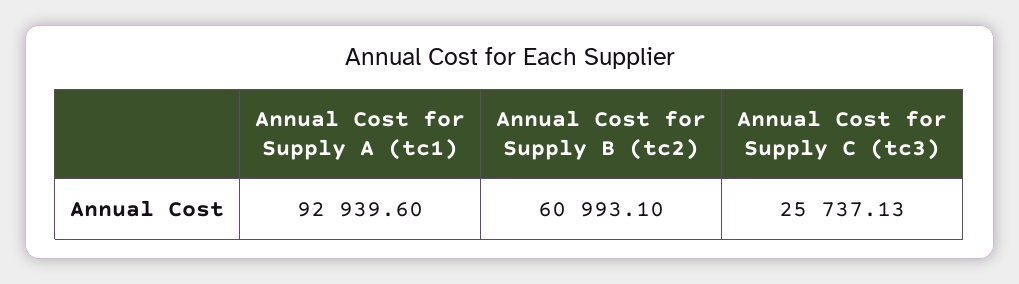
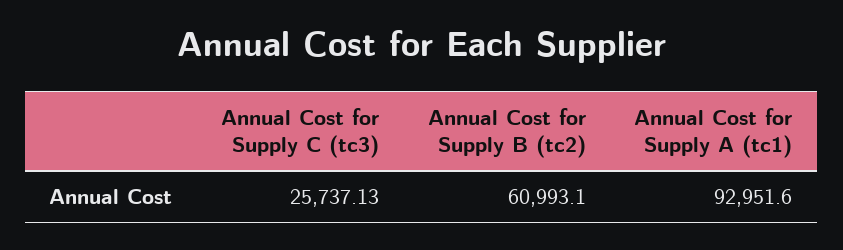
Annual Cost for Supply A (tc1): 92939.6 -> 92951.6

